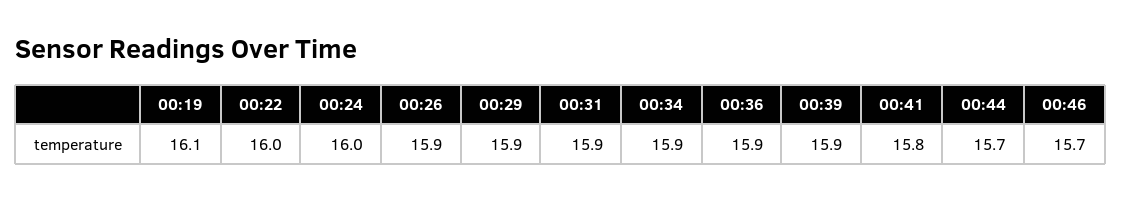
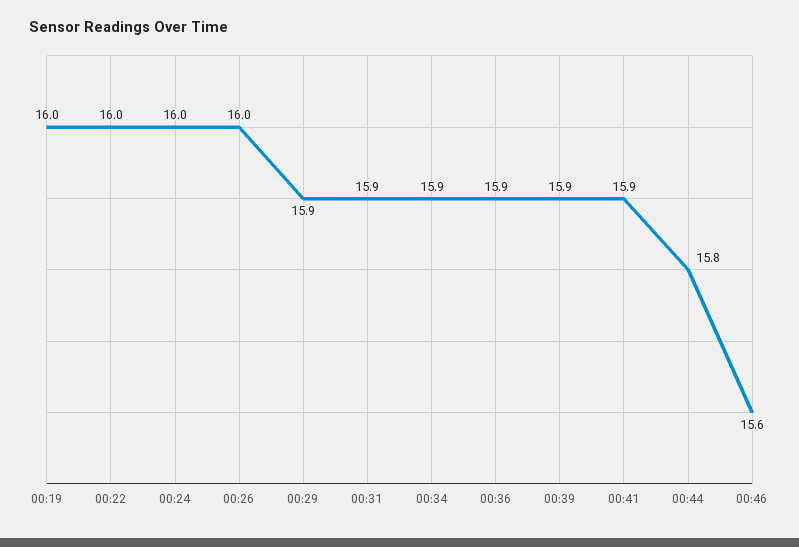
00:19: 16.1 -> 16
00:26: 15.9 -> 16
00:41: 15.8 -> 15.9
00:44: 15.7 -> 15.8
00:46: 15.7 -> 15.6

